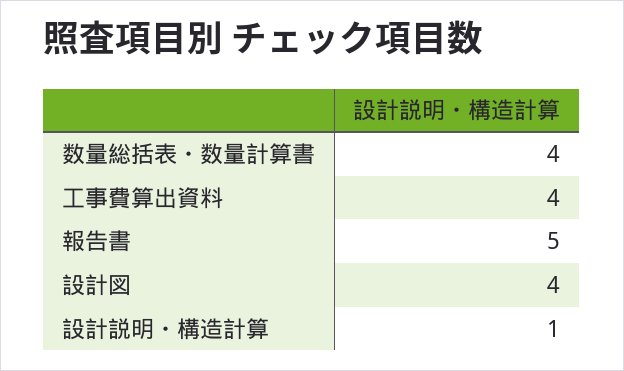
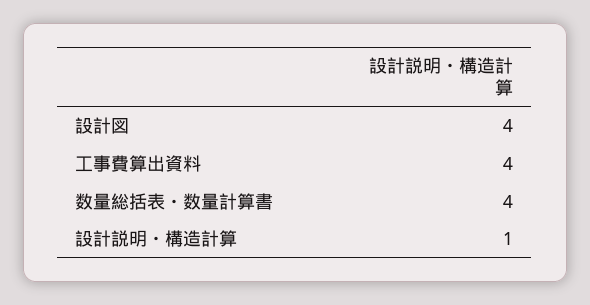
報告書: 5 -> none

